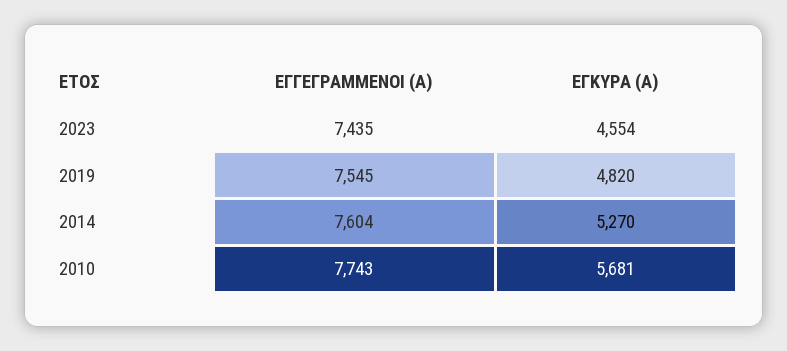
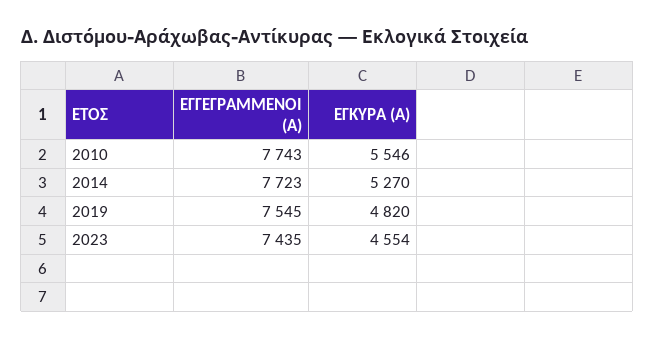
ΕΓΓΕΓΡΑΜΜΕΝΟΙ (Α), 2014: 7604 -> 7723
ΕΓΚΥΡΑ (Α), 2010: 5681 -> 5546

